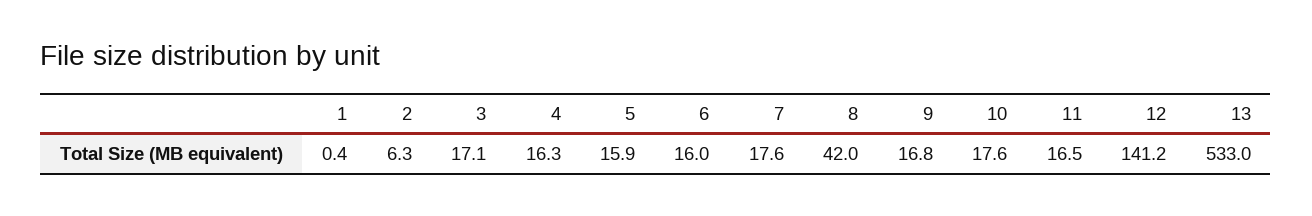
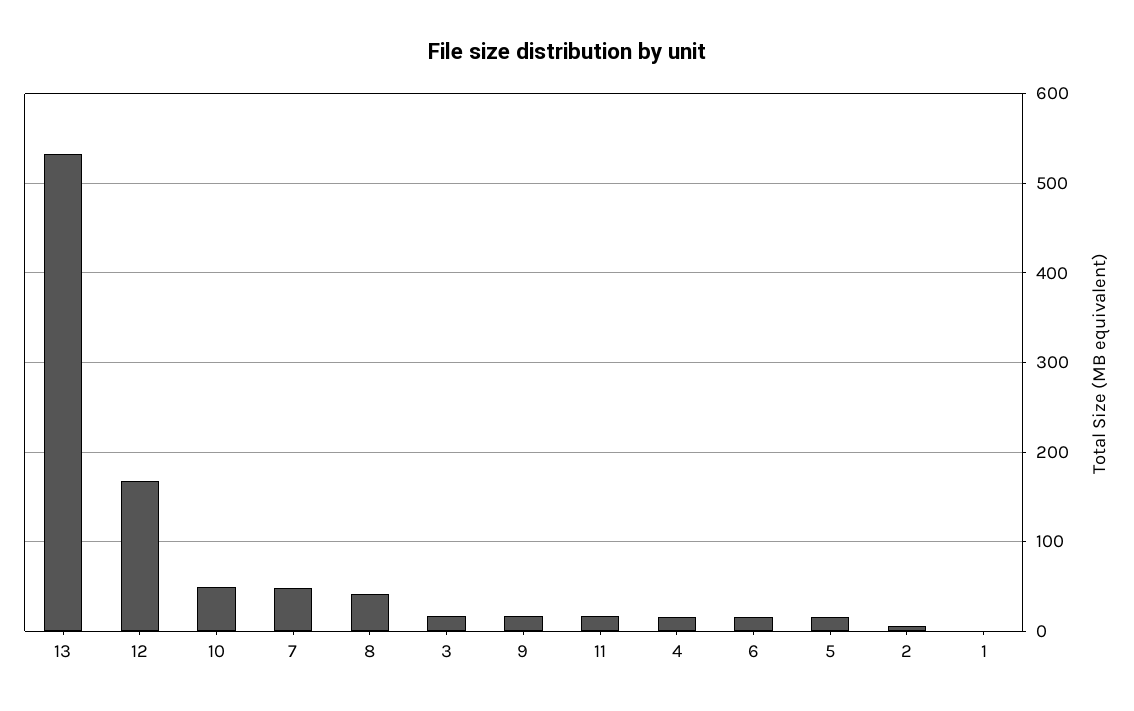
7: 17.6 -> 50
10: 17.6 -> 50
12: 141.2 -> 170

